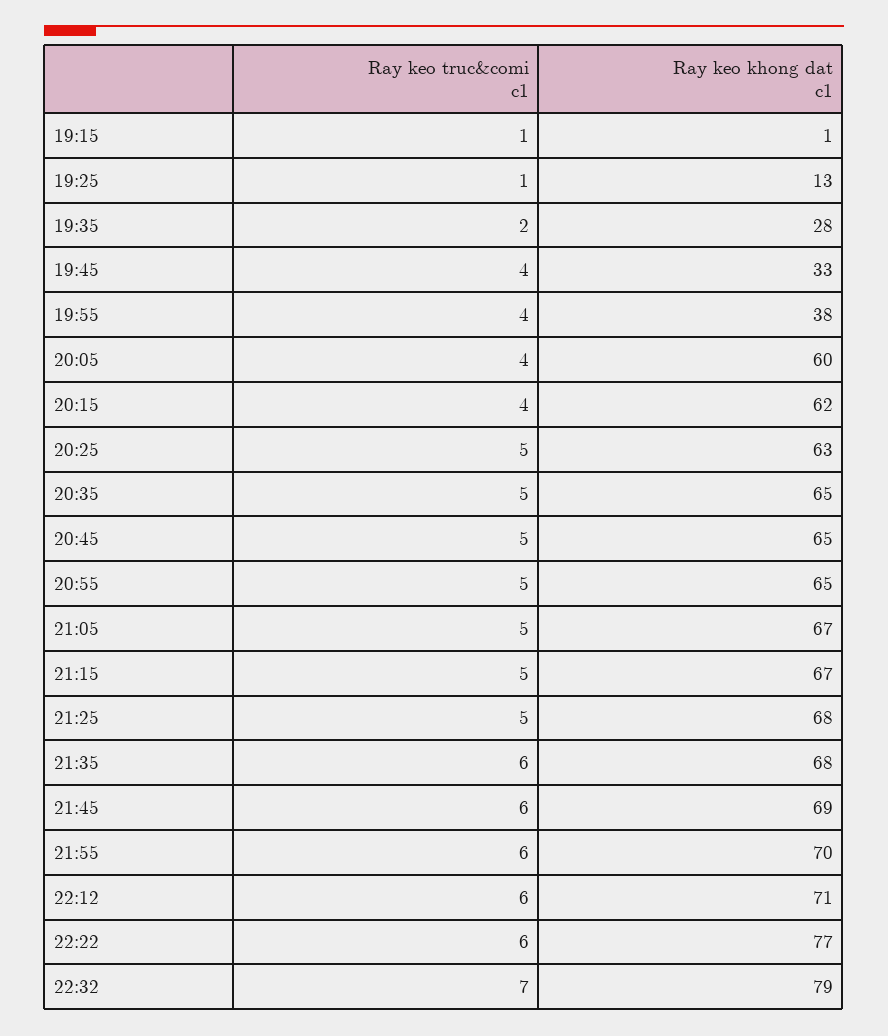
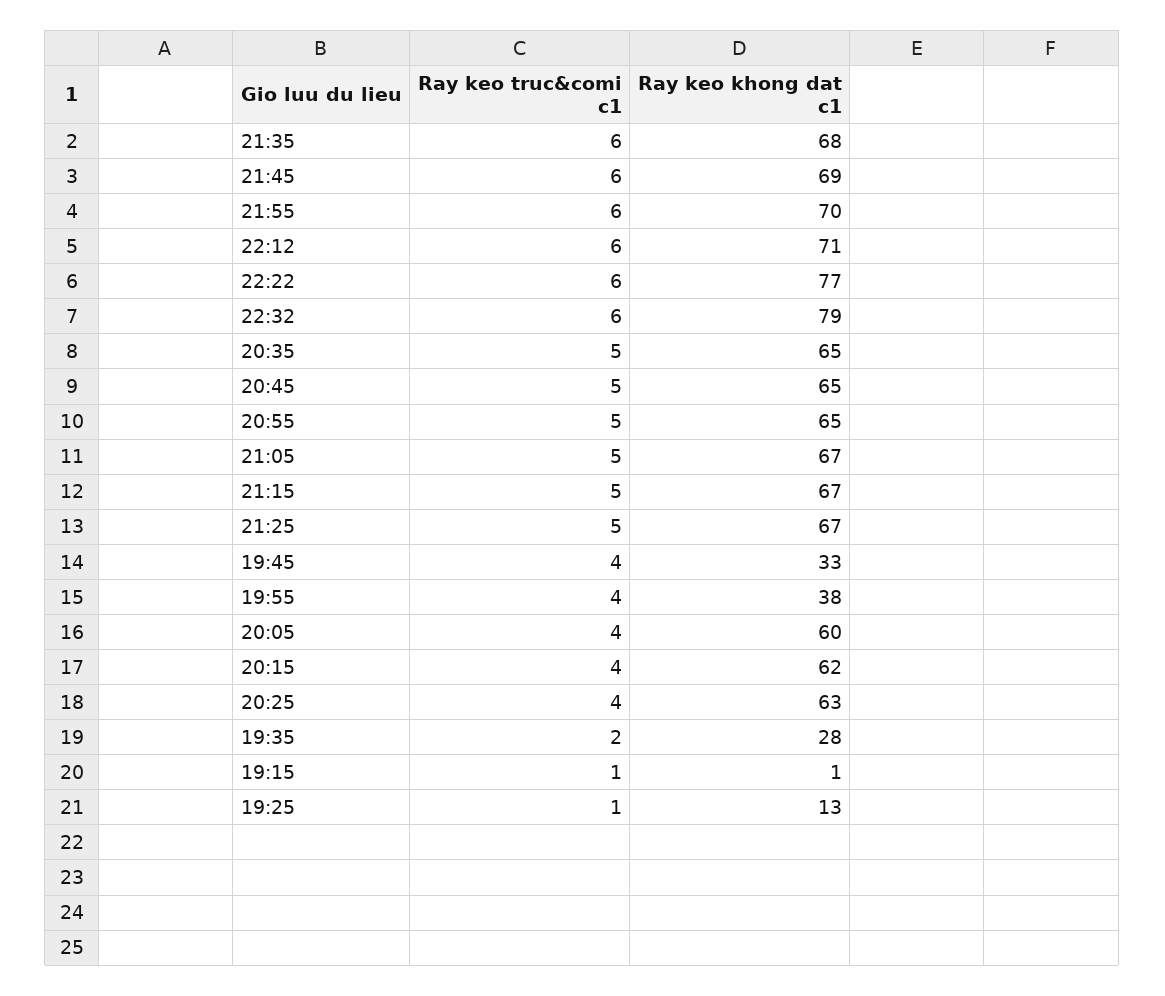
Ray keo truc&comi c1, 20:25: 5 -> 4
Ray keo khong dat c1, 21:25: 68 -> 67
Ray keo truc&comi c1, 22:32: 7 -> 6

